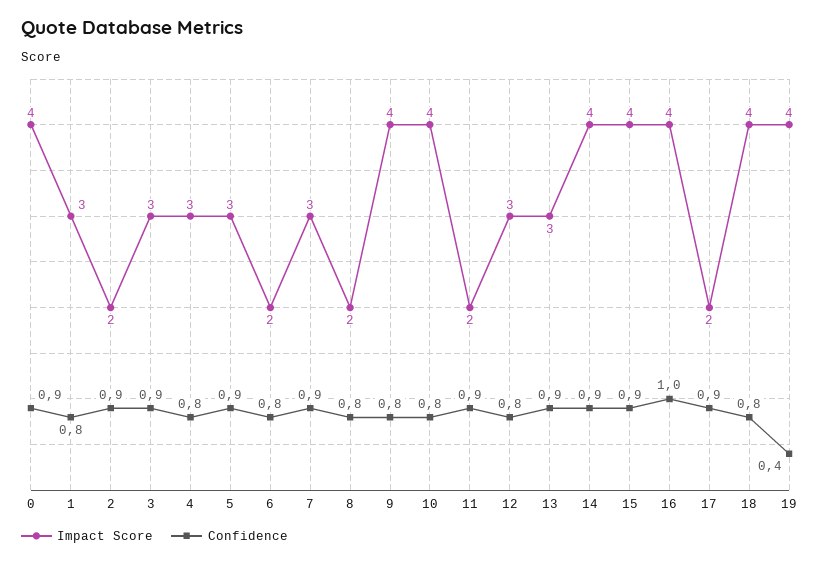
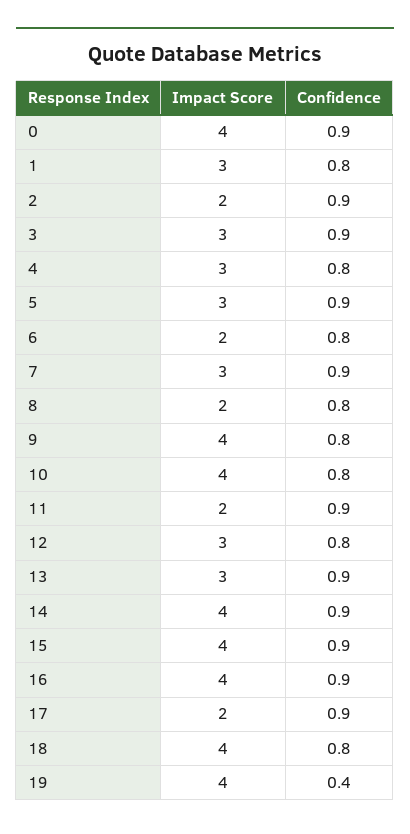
Confidence, 16: 1 -> 0.9

